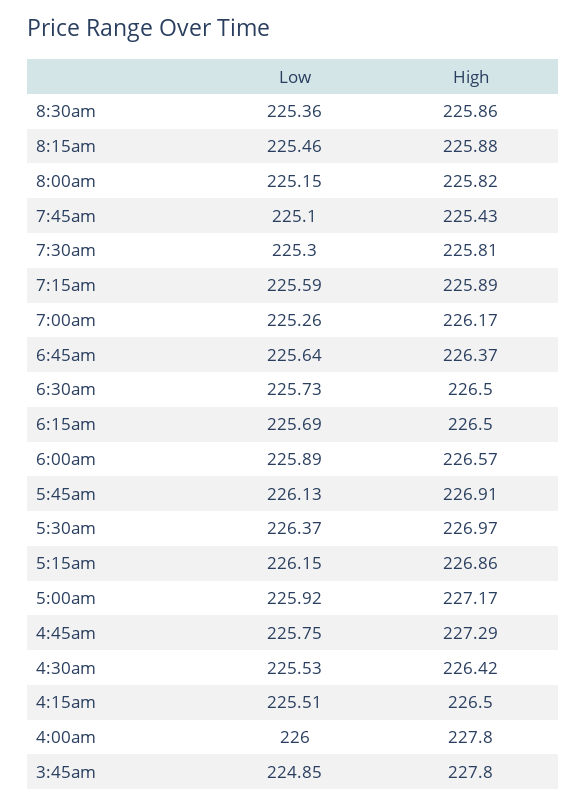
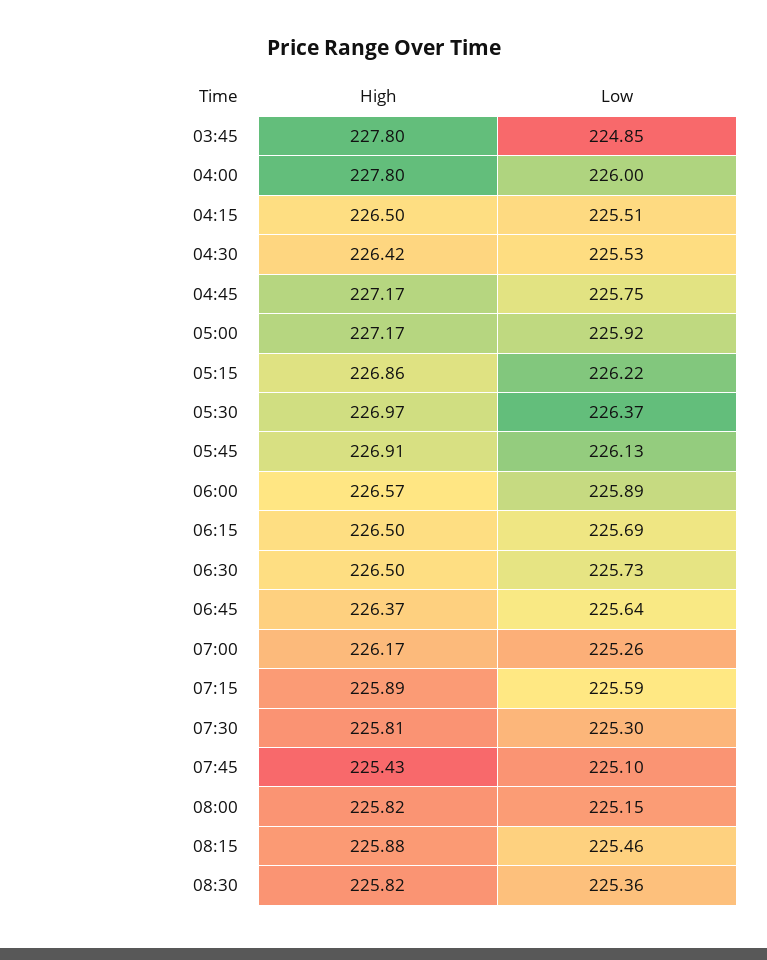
High, 8:30am: 225.86 -> 225.82
Low, 5:15am: 226.15 -> 226.22
High, 4:45am: 227.29 -> 227.17

